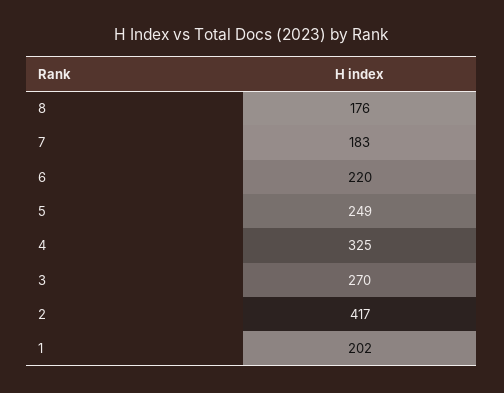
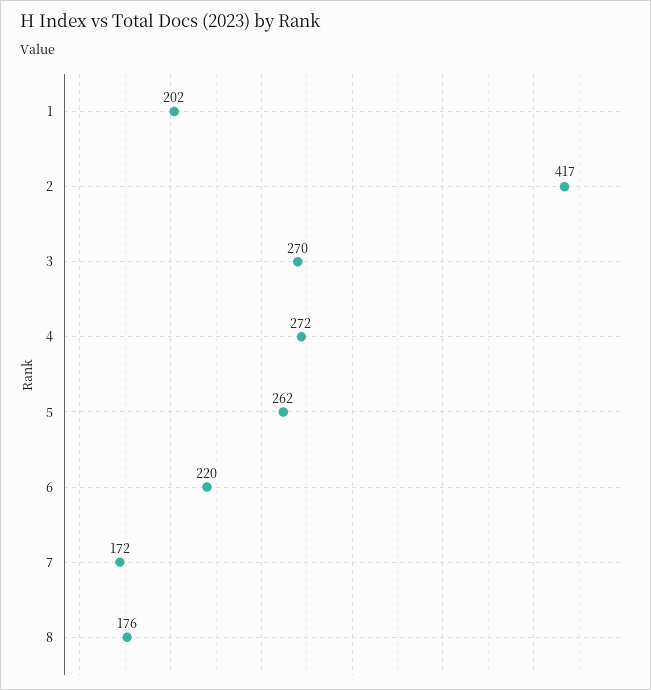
7: 183 -> 172
5: 249 -> 262
4: 325 -> 272

